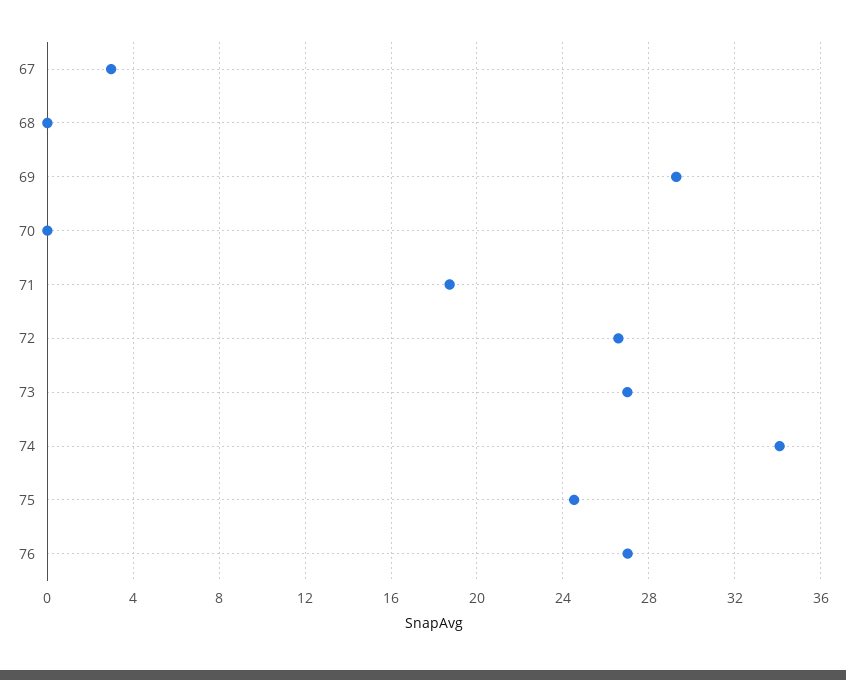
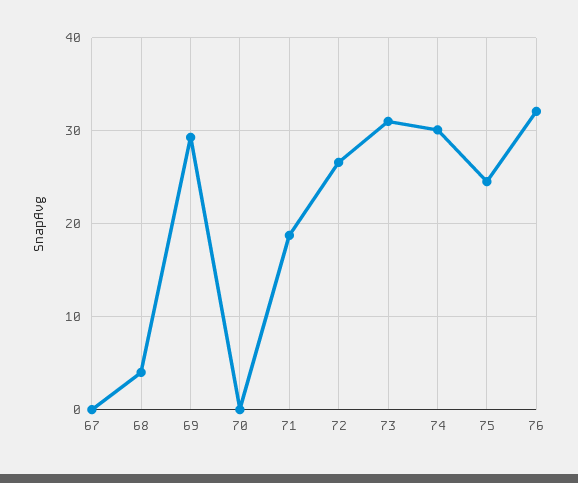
67: 3 -> 0
68: 0 -> 4
73: 27 -> 31
74: 34 -> 30
76: 27 -> 32

